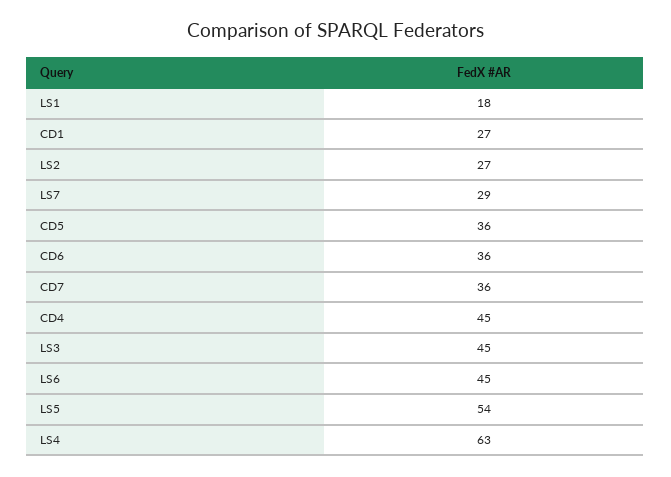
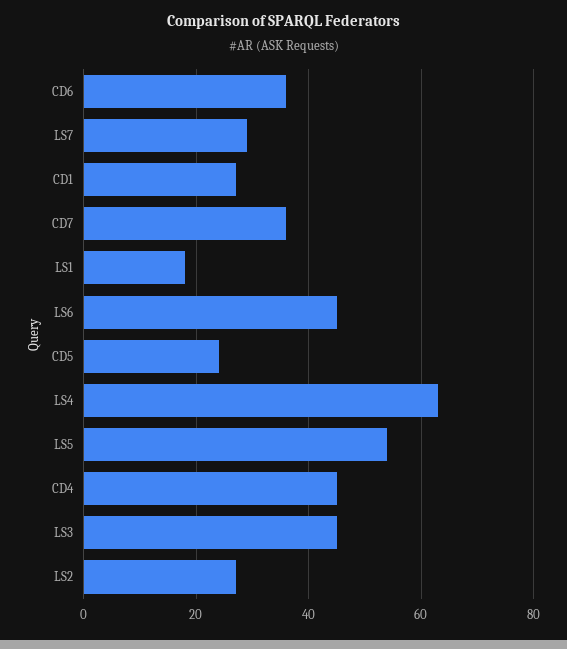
CD5: 36 -> 25

